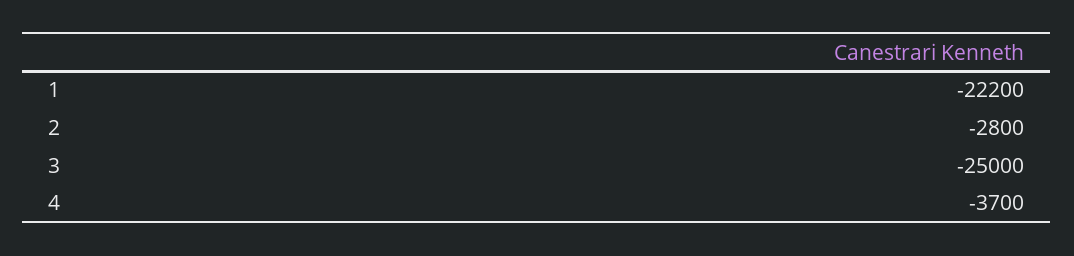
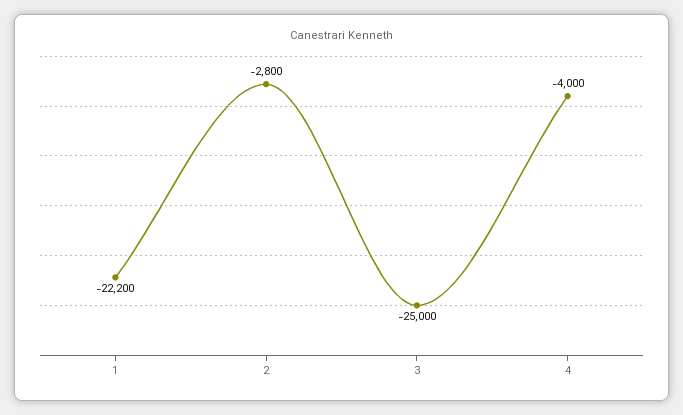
4: -3700 -> -4000

